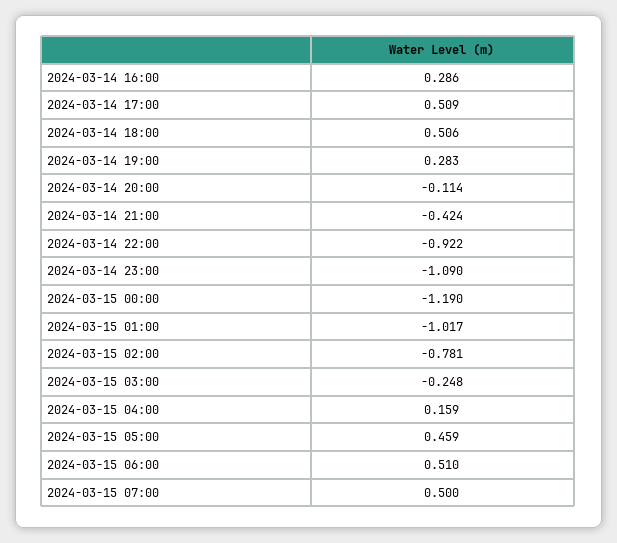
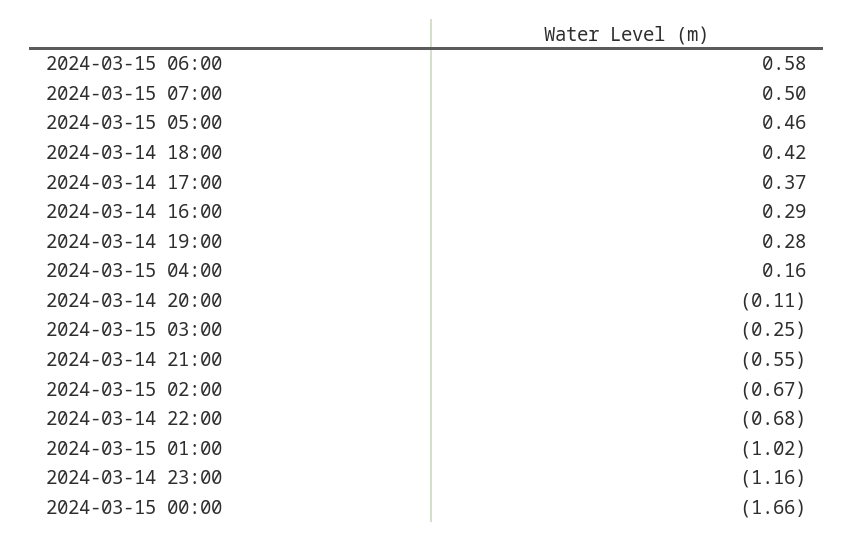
2024-03-14 17:00: 0.509 -> 0.37
2024-03-14 18:00: 0.506 -> 0.42
2024-03-14 21:00: -0.424 -> -0.55
2024-03-14 22:00: -0.922 -> -0.68
2024-03-14 23:00: -1.09 -> -1.16
2024-03-15 00:00: -1.19 -> -1.66
2024-03-15 02:00: -0.781 -> -0.67
2024-03-15 06:00: 0.51 -> 0.58

